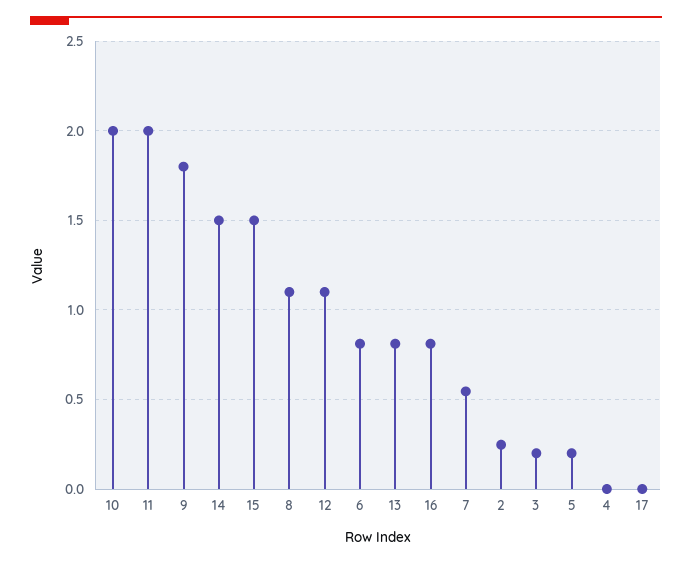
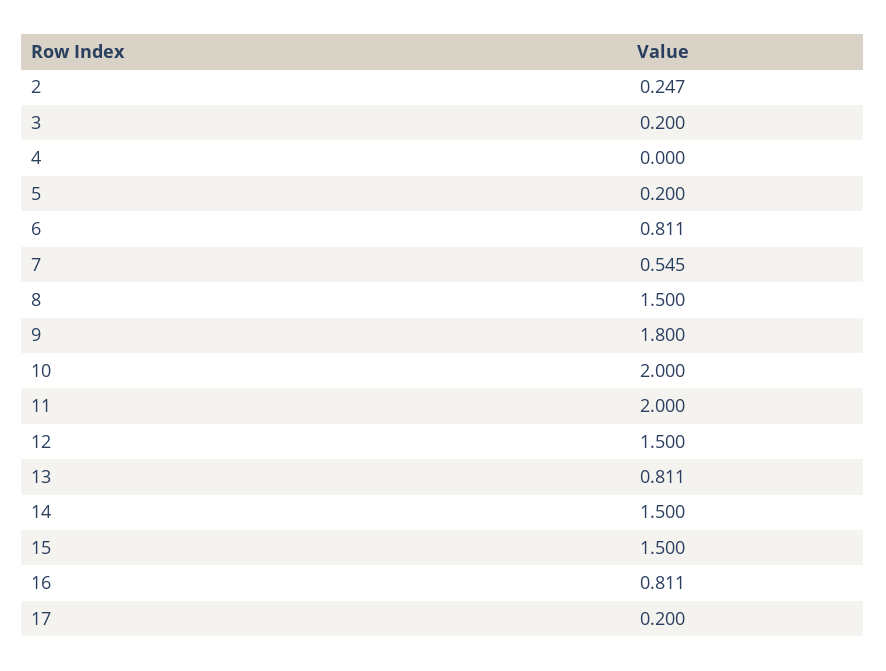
8: 1.1 -> 1.5
12: 1.1 -> 1.5
17: 0 -> 0.2

